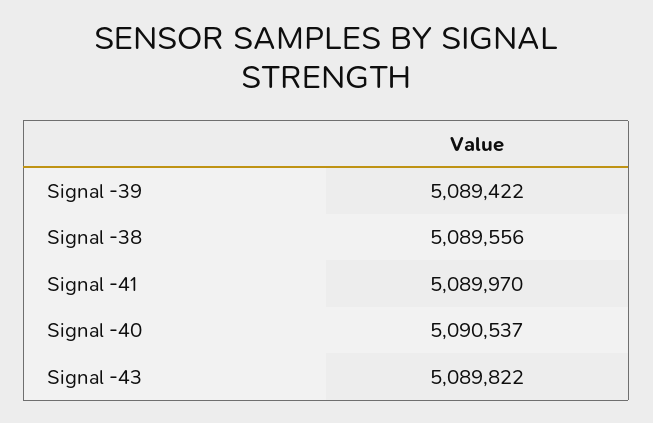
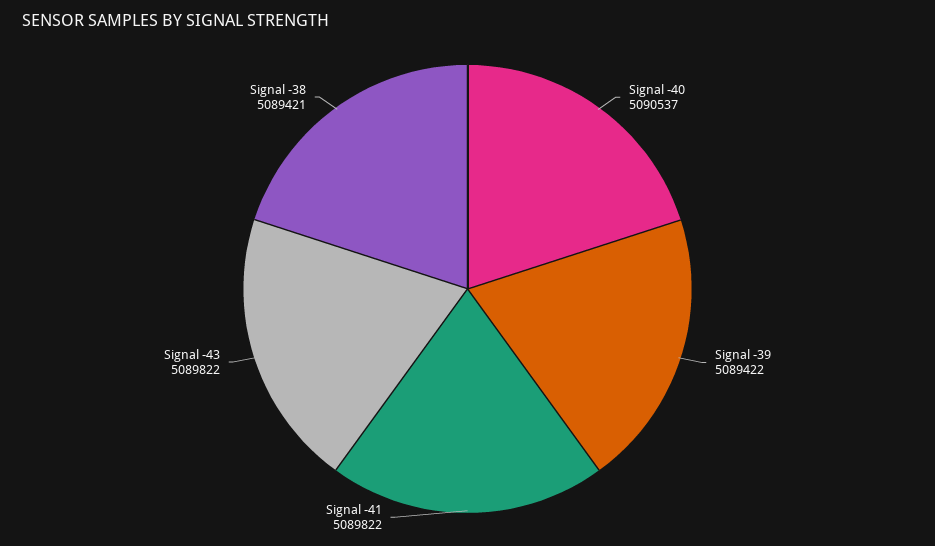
Signal -38: 5089556 -> 5089421
Signal -41: 5089970 -> 5089822

